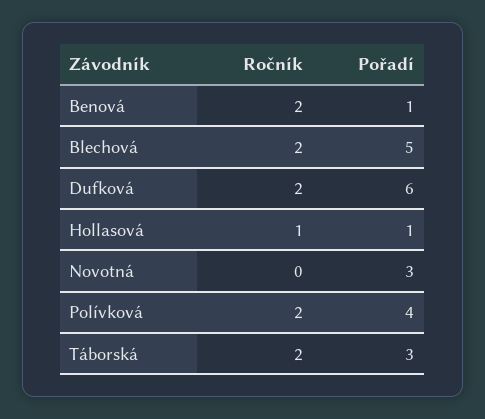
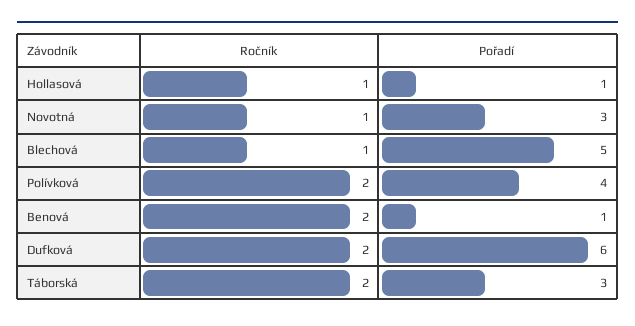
Ročník, Blechová: 2 -> 1
Ročník, Novotná: 0 -> 1

